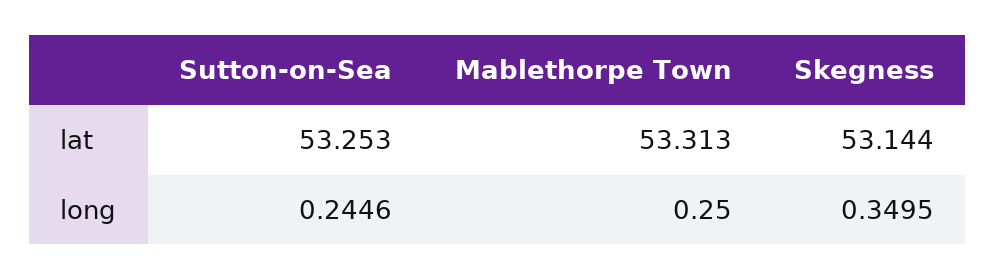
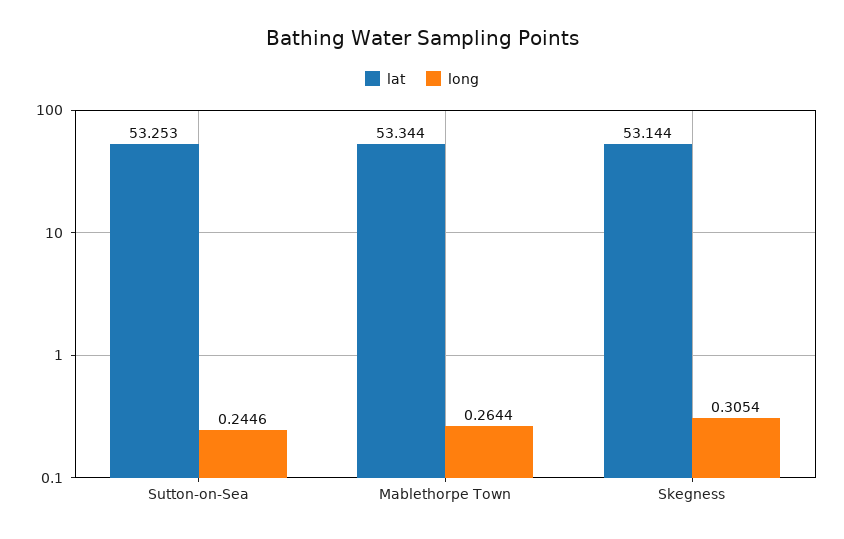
lat, Mablethorpe Town: 53.313 -> 53.344
long, Mablethorpe Town: 0.25 -> 0.2644
long, Skegness: 0.3495 -> 0.3054

